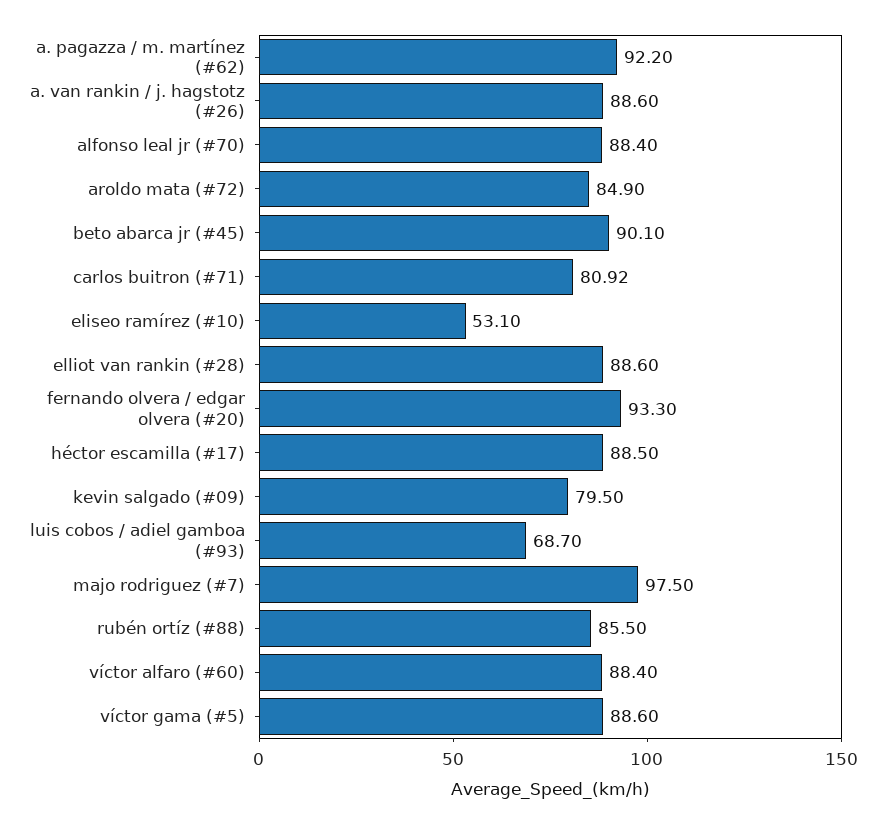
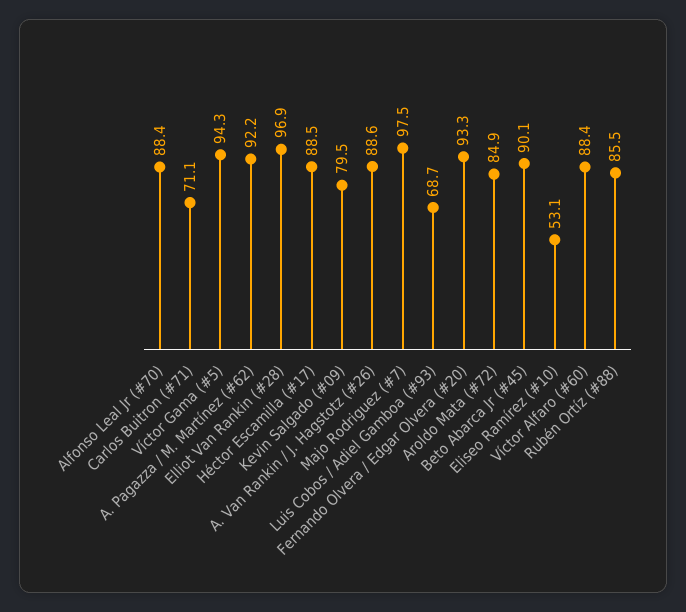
carlos buitron (#71): 80.92 -> 71.1
elliot van rankin (#28): 88.6 -> 96.9
víctor gama (#5): 88.6 -> 94.3

